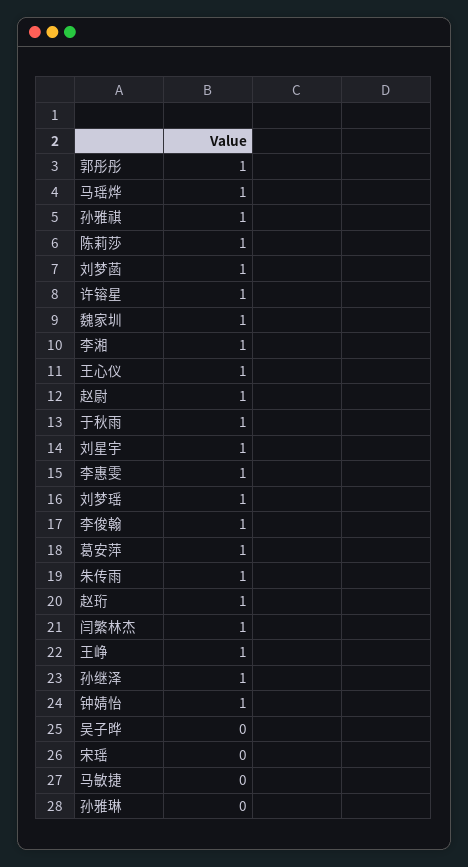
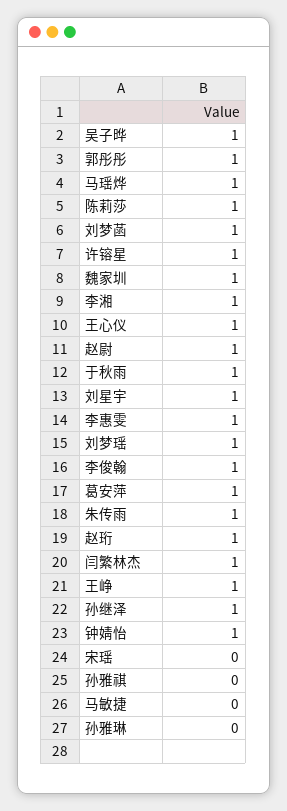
孙雅祺: 1 -> 0
吴子晔: 0 -> 1

